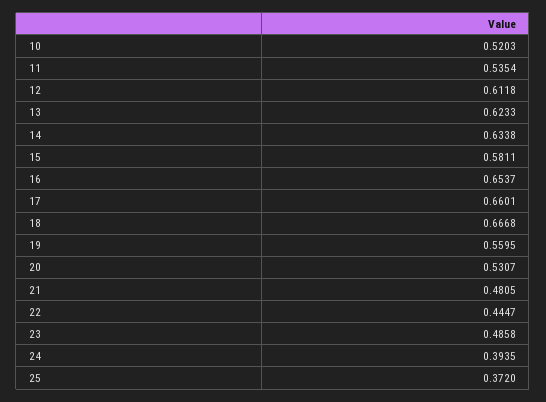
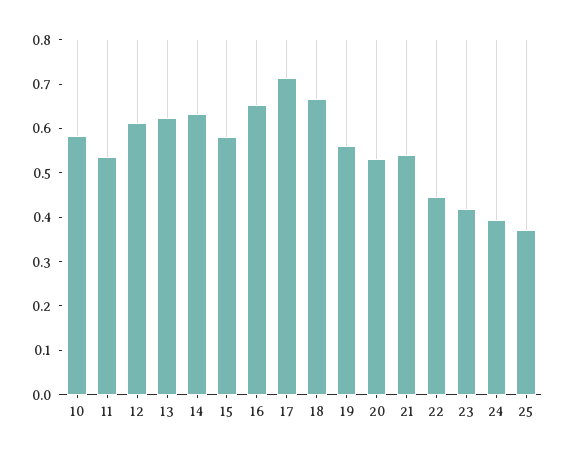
10: 0.5203 -> 0.58
17: 0.6601 -> 0.72
21: 0.4805 -> 0.54
23: 0.4858 -> 0.42

